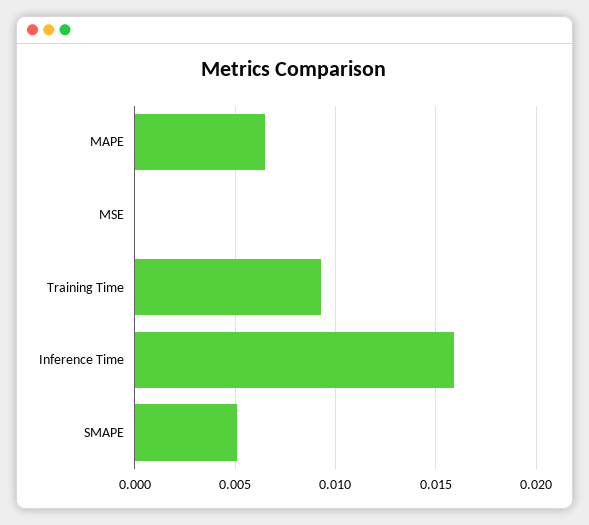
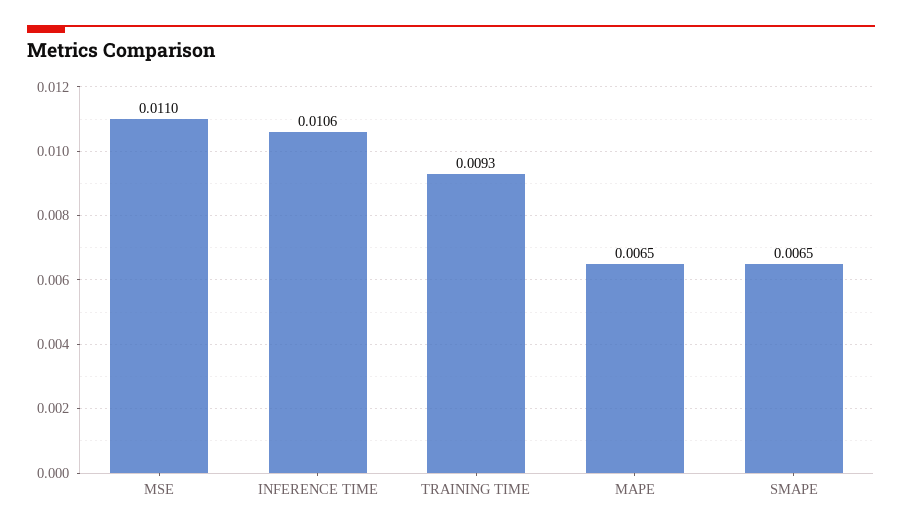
MSE: 0 -> 0.011
Inference Time: 0.016 -> 0.0106
SMAPE: 0.005 -> 0.0065

